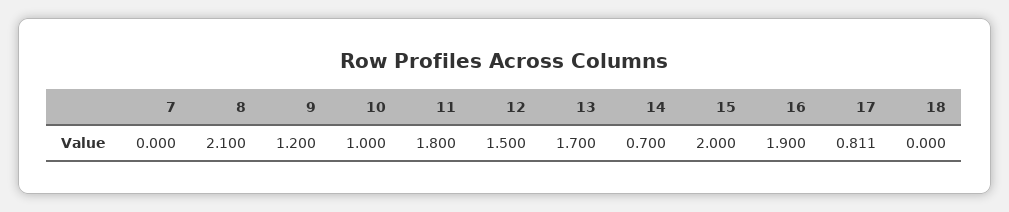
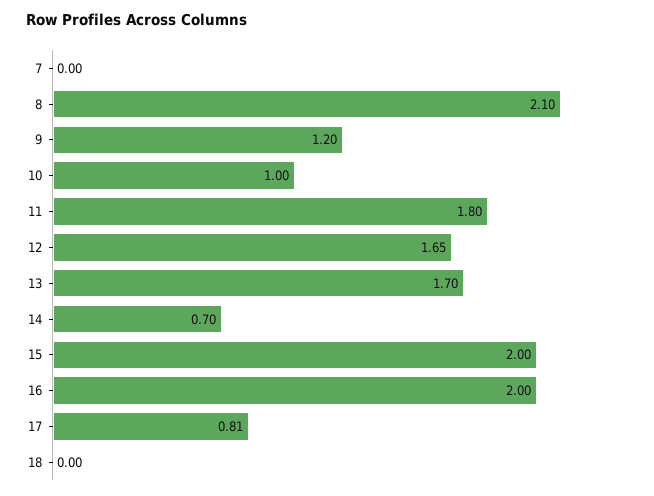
12: 1.5 -> 1.65
16: 1.9 -> 2

